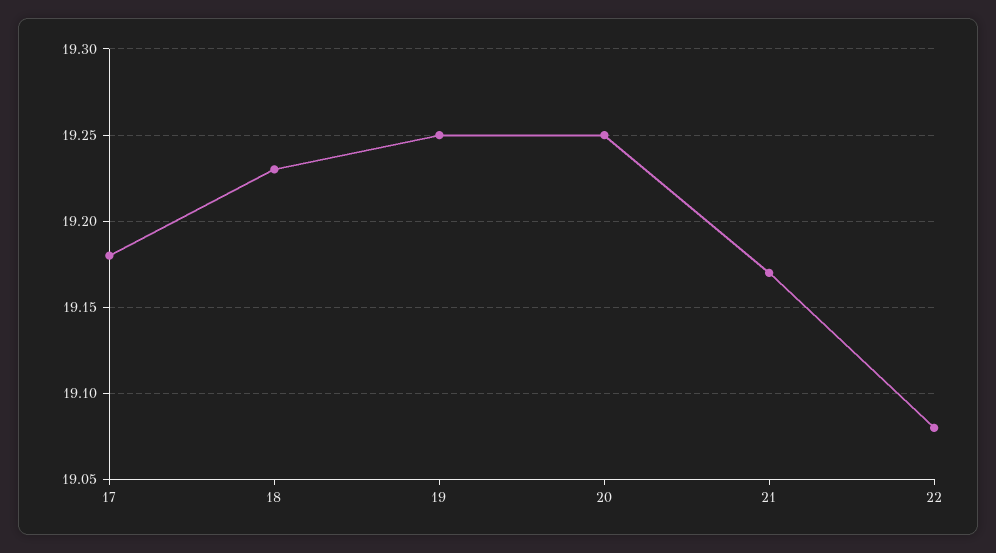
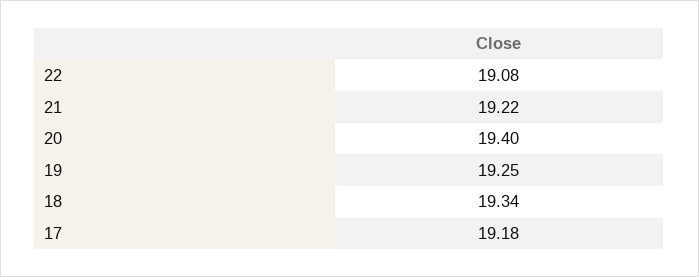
18: 19.23 -> 19.34
20: 19.25 -> 19.4
21: 19.17 -> 19.22

